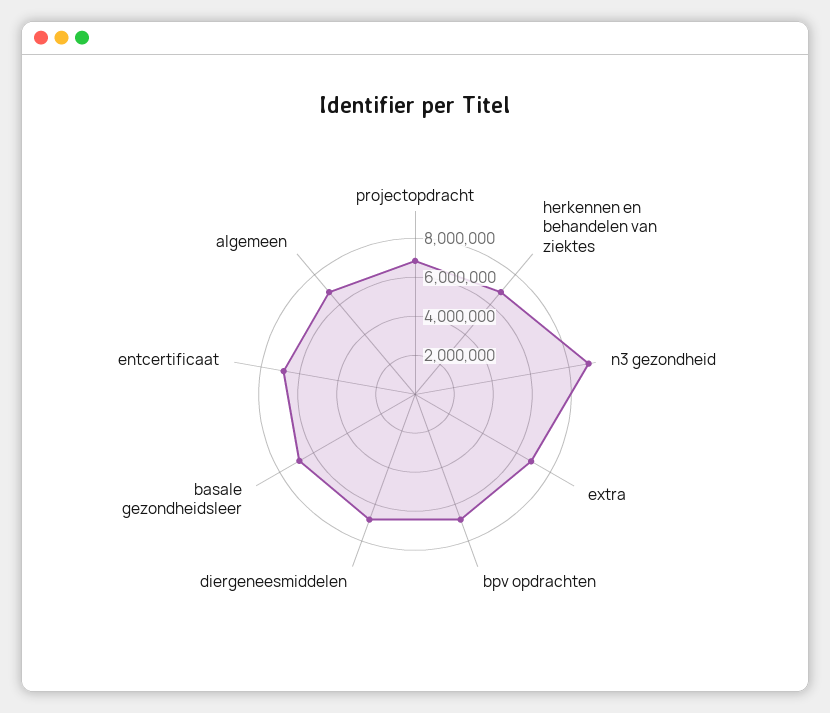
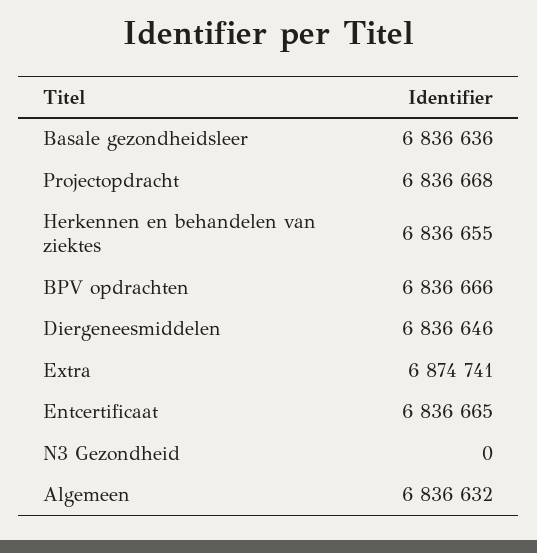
n3 gezondheid: 9000000 -> 0

